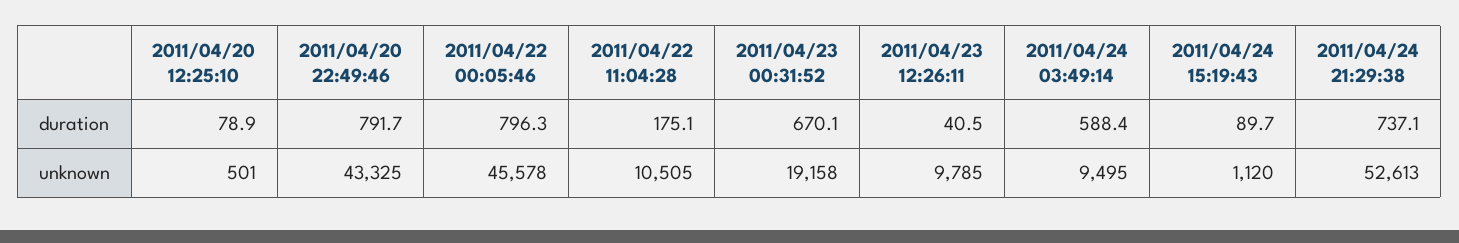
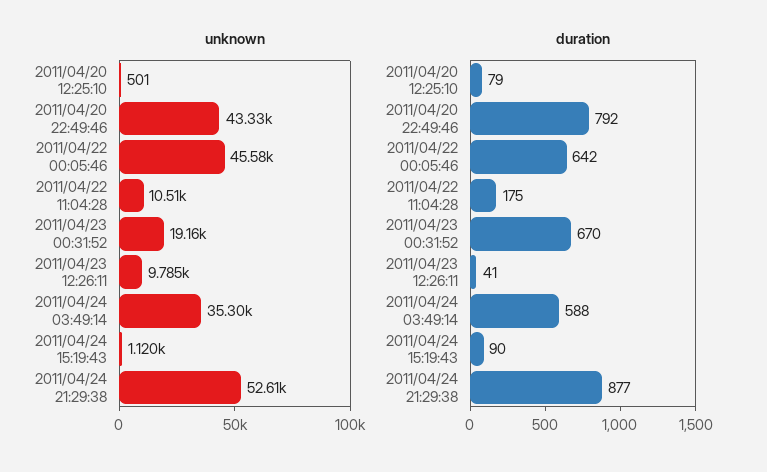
duration, 2011/04/22 00:05:46: 796.3 -> 642
duration, 2011/04/24 21:29:38: 737.1 -> 877
unknown, 2011/04/24 03:49:14: 9495 -> 35300

